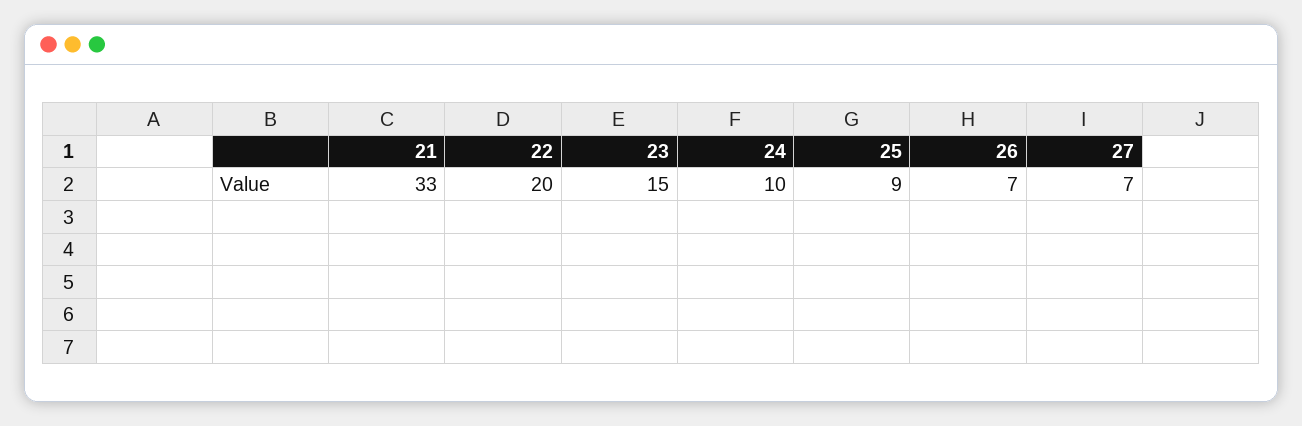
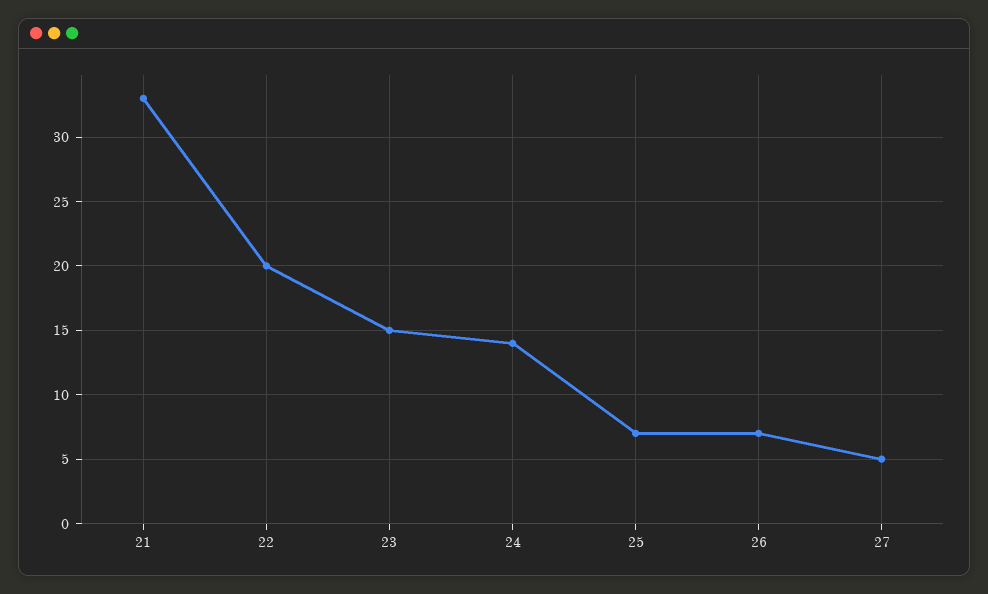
24: 10 -> 14
25: 9 -> 7
27: 7 -> 5

